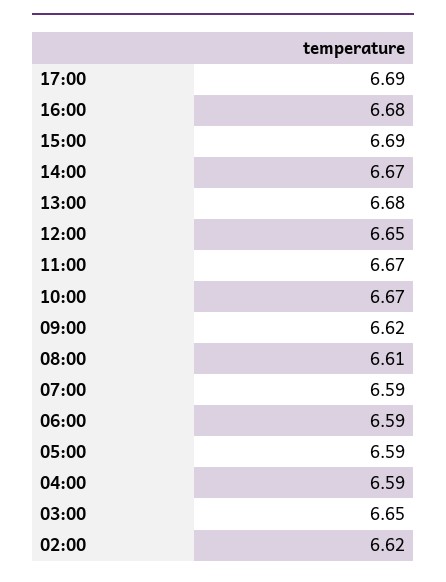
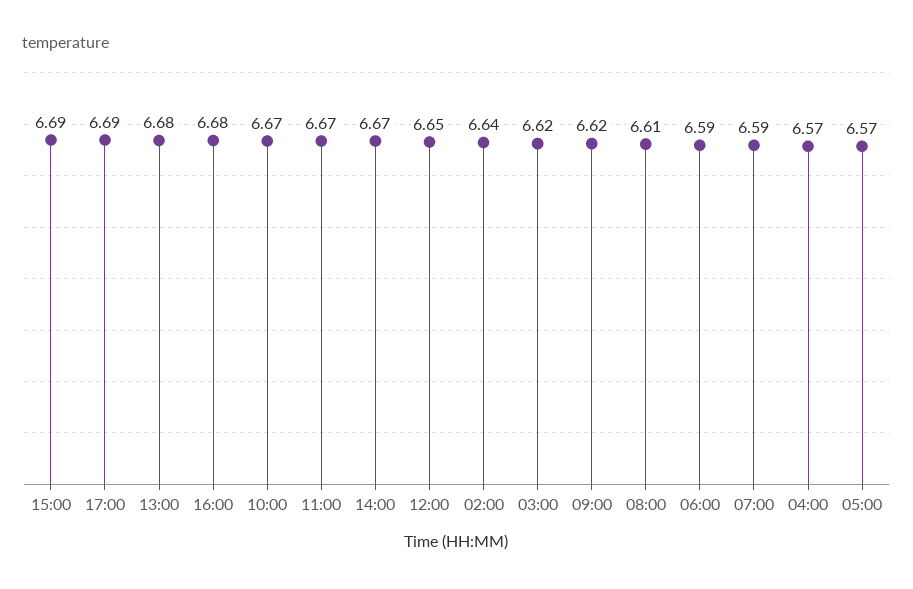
05:00: 6.59 -> 6.57
04:00: 6.59 -> 6.57
03:00: 6.65 -> 6.62
02:00: 6.62 -> 6.64

